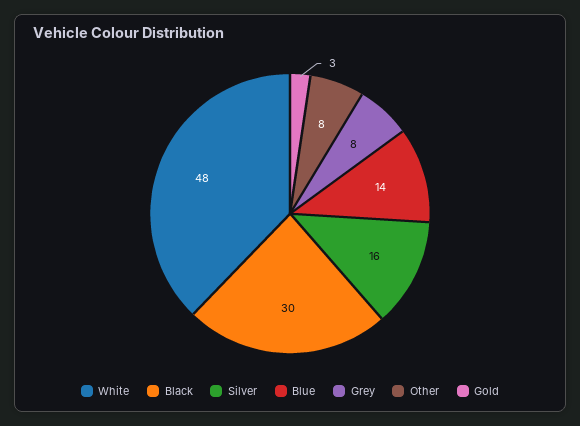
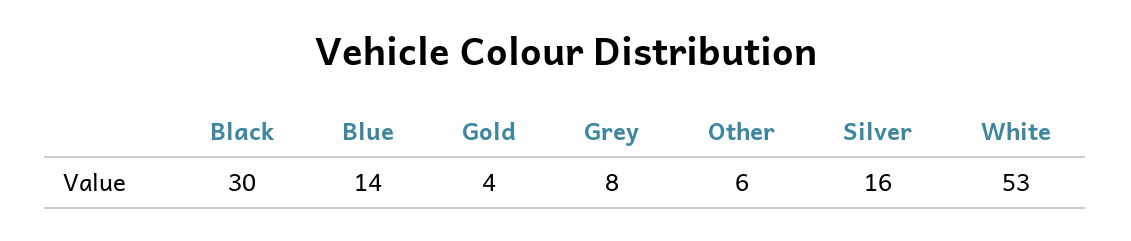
White: 48 -> 53
Other: 8 -> 6
Gold: 3 -> 4

